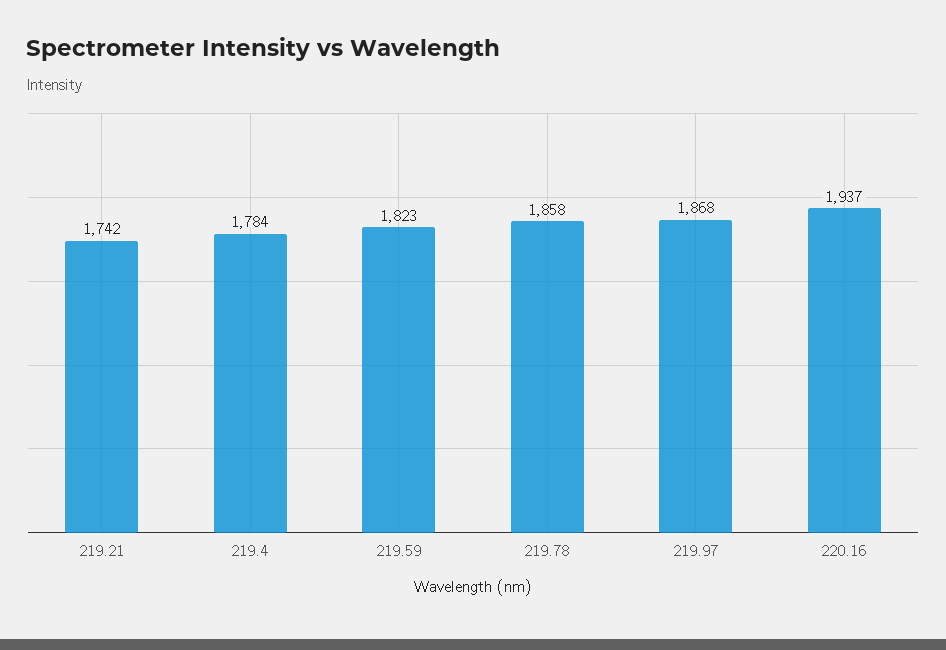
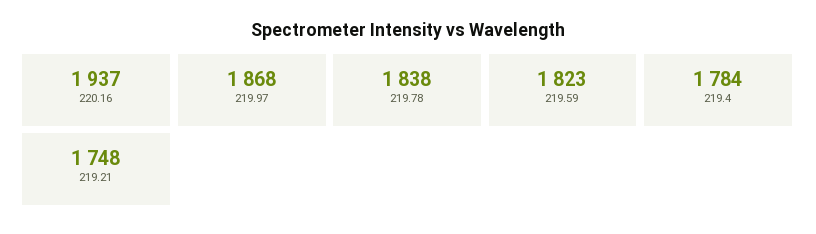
219.21: 1742 -> 1748
219.78: 1858 -> 1838

